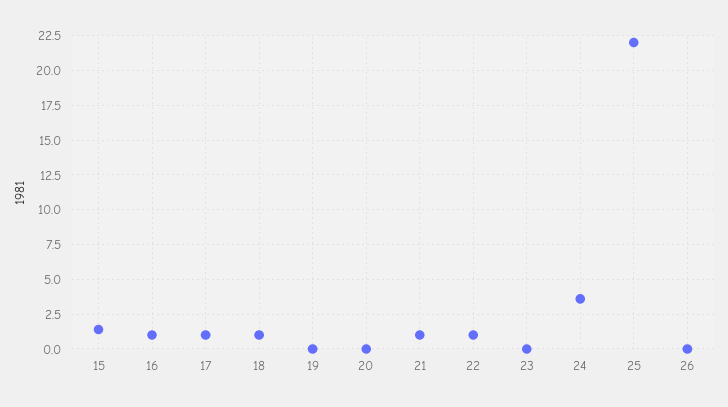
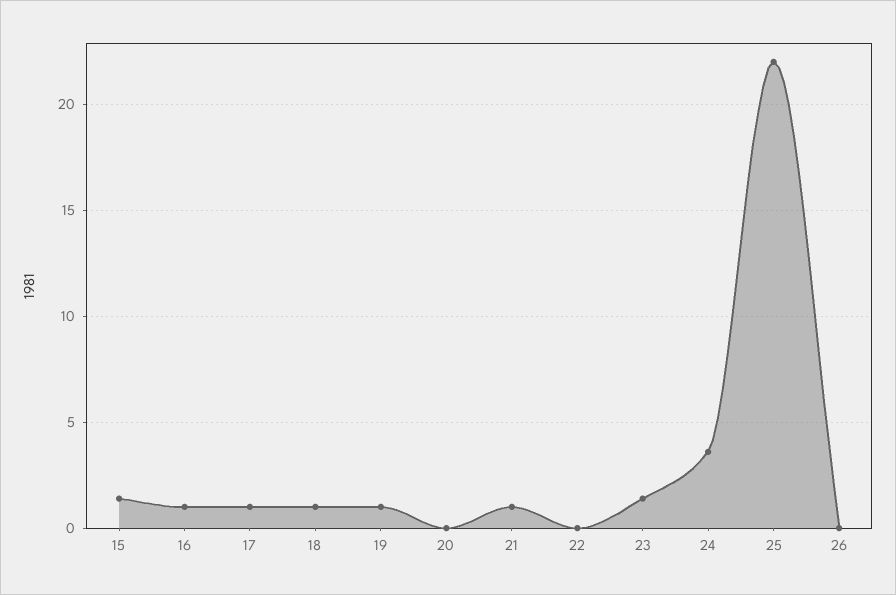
19: 0 -> 1
22: 1 -> 0
23: 0 -> 1.5

